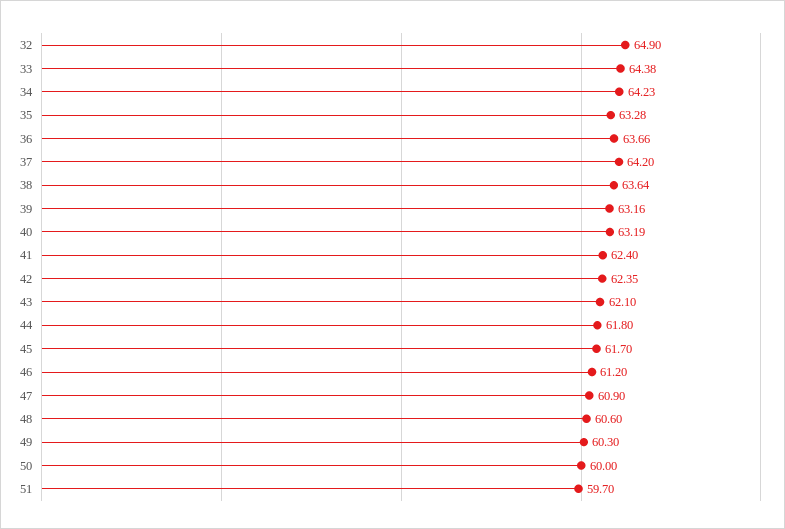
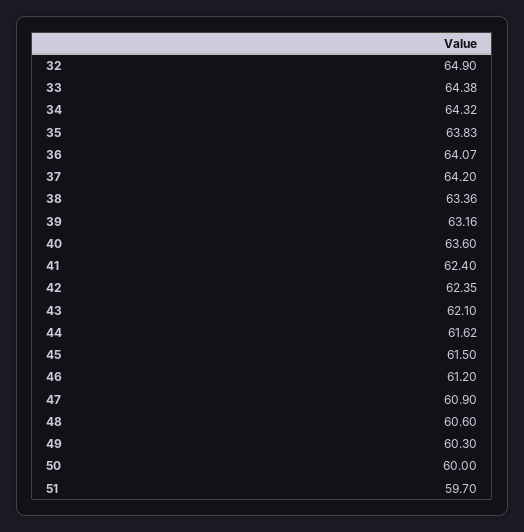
34: 64.23 -> 64.32
35: 63.28 -> 63.83
36: 63.66 -> 64.07
38: 63.64 -> 63.36
40: 63.19 -> 63.6
44: 61.8 -> 61.62
45: 61.7 -> 61.5

